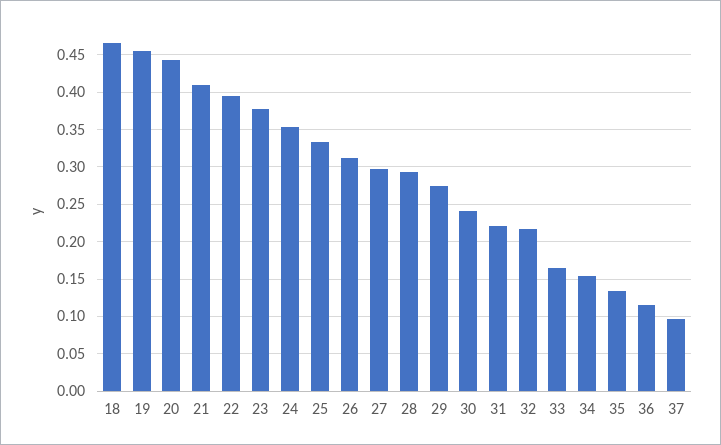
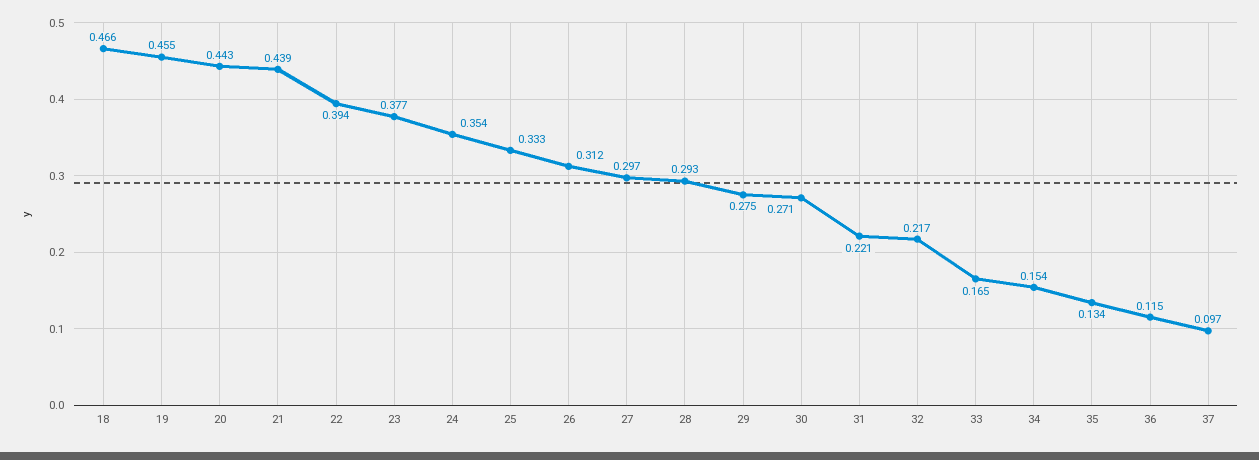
21: 0.41 -> 0.439
30: 0.24 -> 0.271

